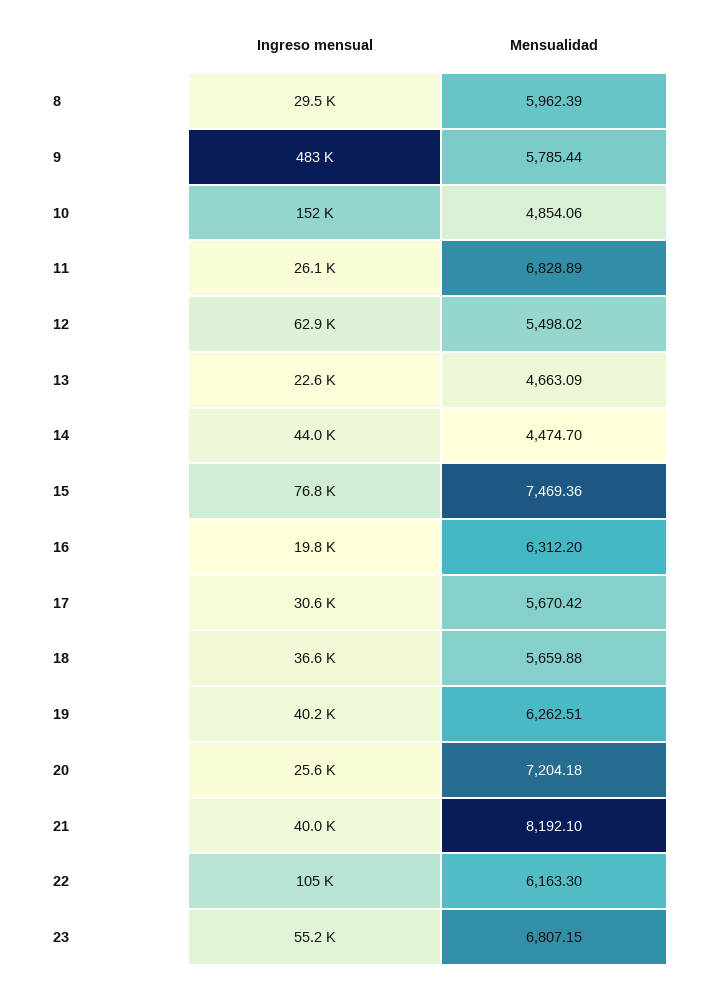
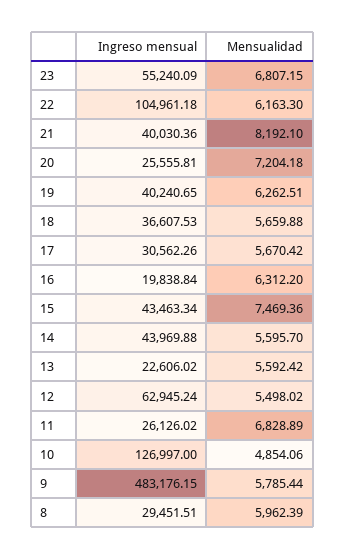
Ingreso mensual, 10: 152000 -> 126997
Mensualidad, 13: 4663.09 -> 5592.42
Mensualidad, 14: 4474.7 -> 5595.7
Ingreso mensual, 15: 76800 -> 43463.34

